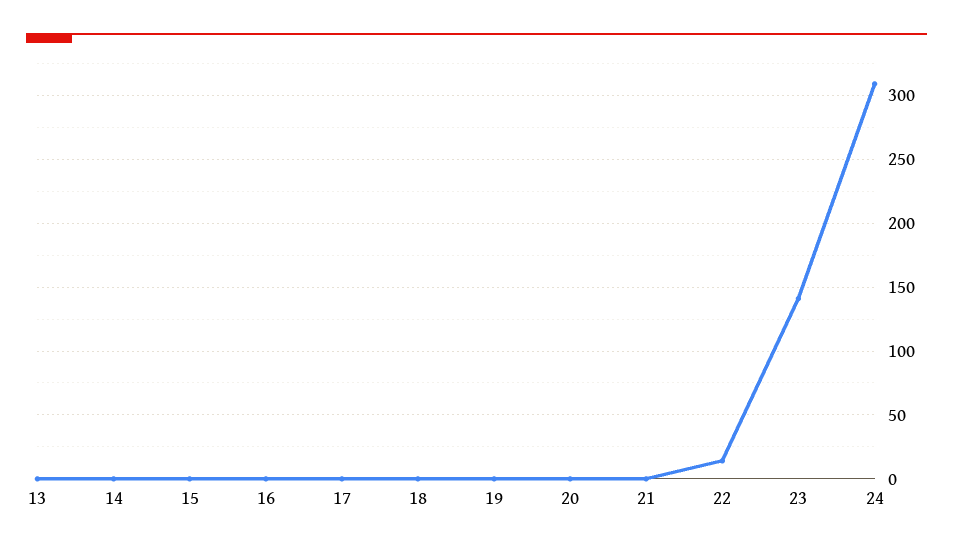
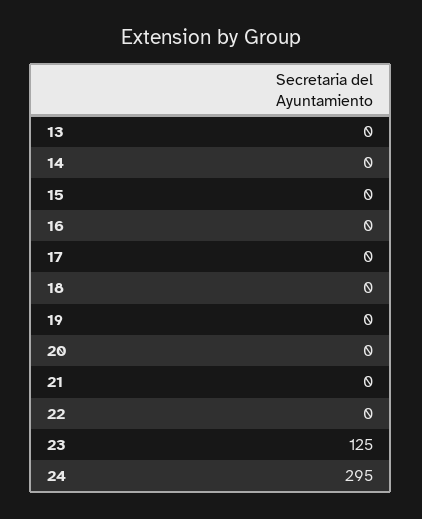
22: 15 -> 0
23: 140 -> 125
24: 310 -> 295

